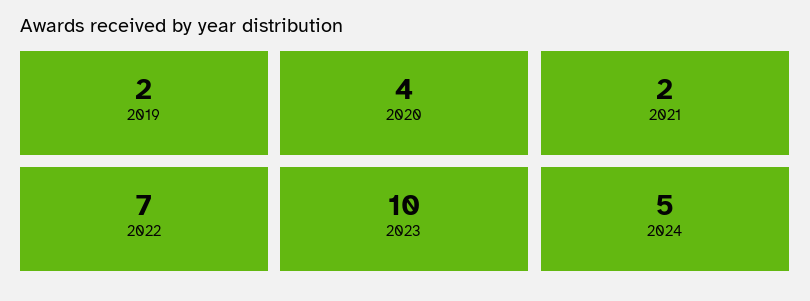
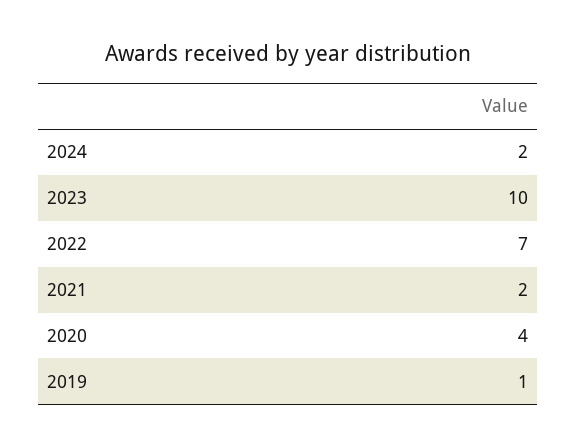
2019: 2 -> 1
2024: 5 -> 2

